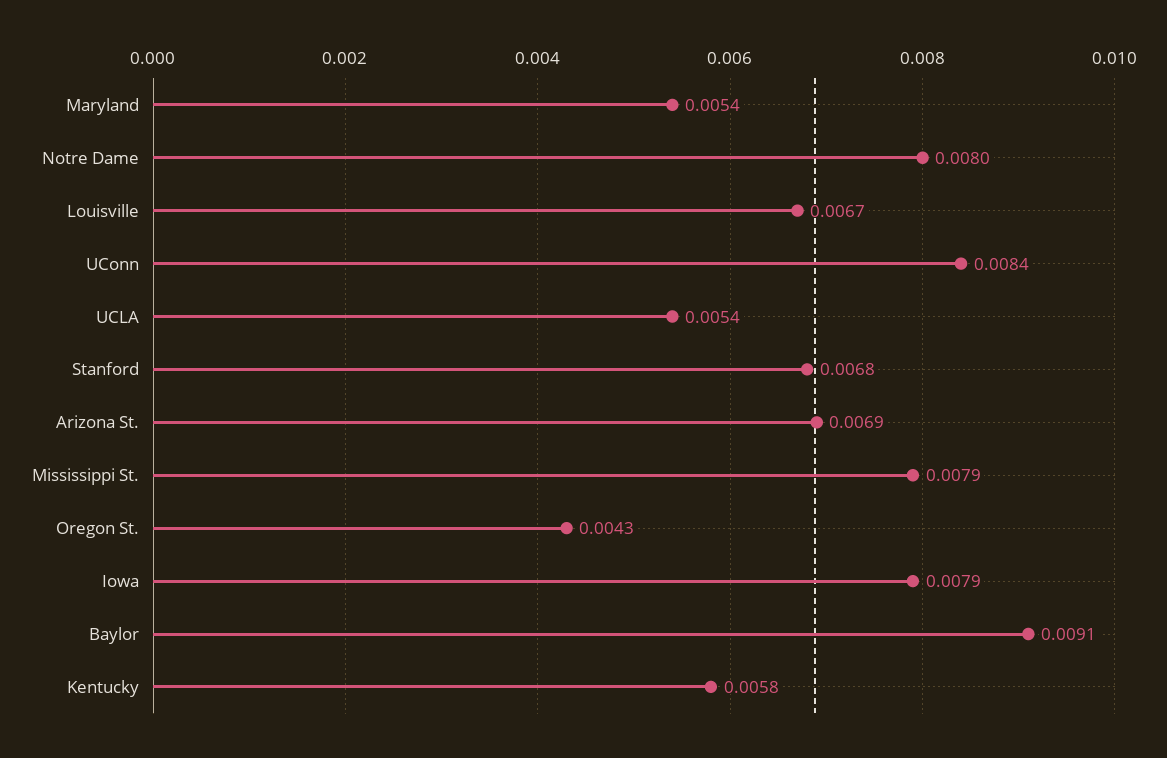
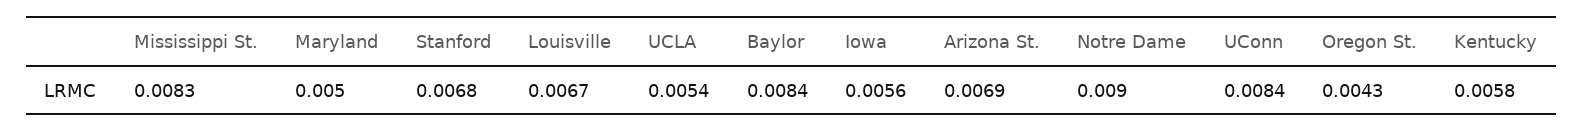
Maryland: 0.0054 -> 0.005
Notre Dame: 0.008 -> 0.009
Mississippi St.: 0.0079 -> 0.0083
Iowa: 0.0079 -> 0.0056
Baylor: 0.0091 -> 0.0084

